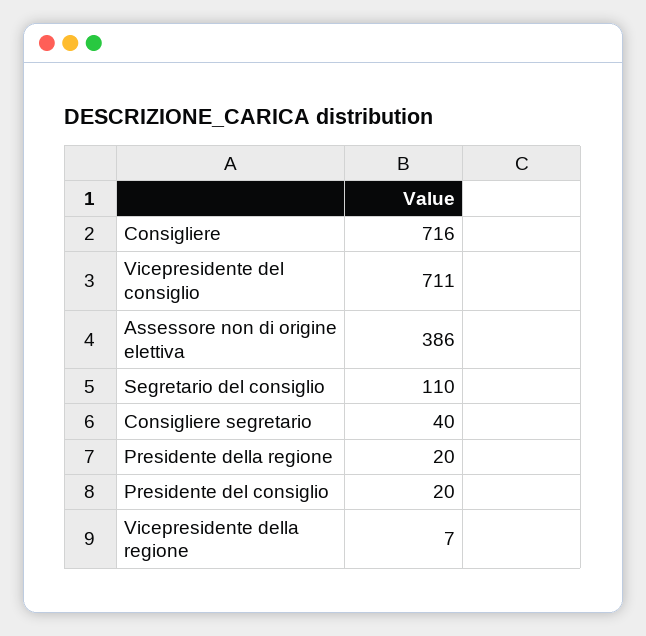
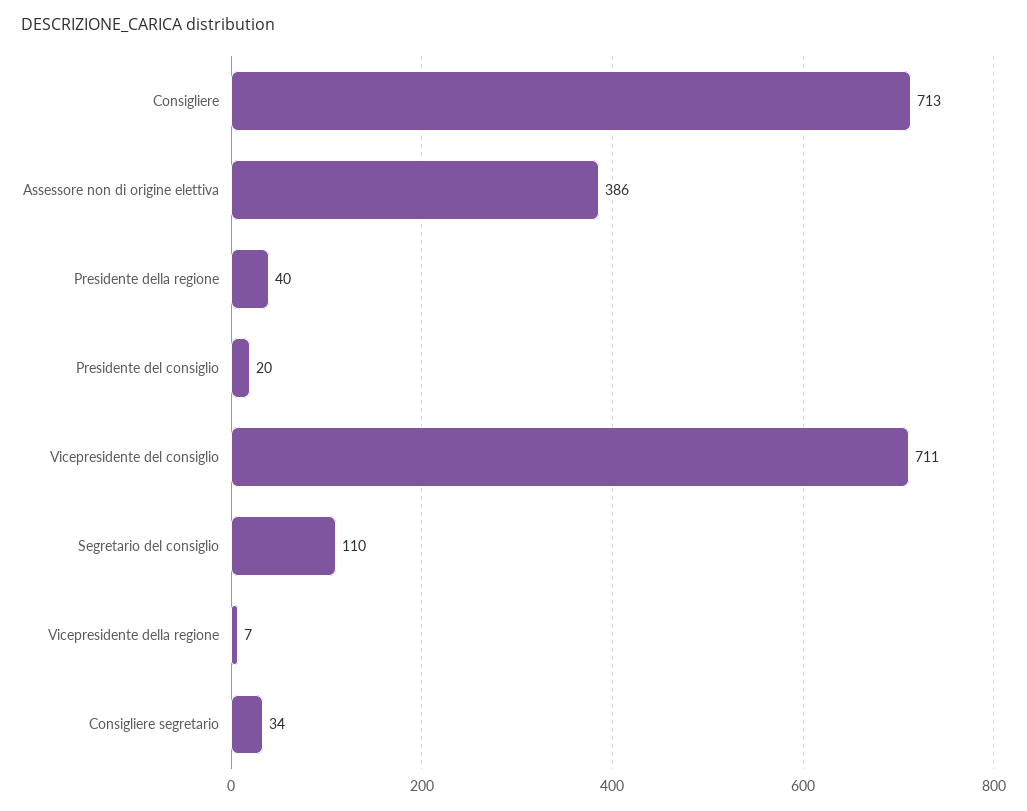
Consigliere: 716 -> 713
Consigliere segretario: 40 -> 34
Presidente della regione: 20 -> 40

